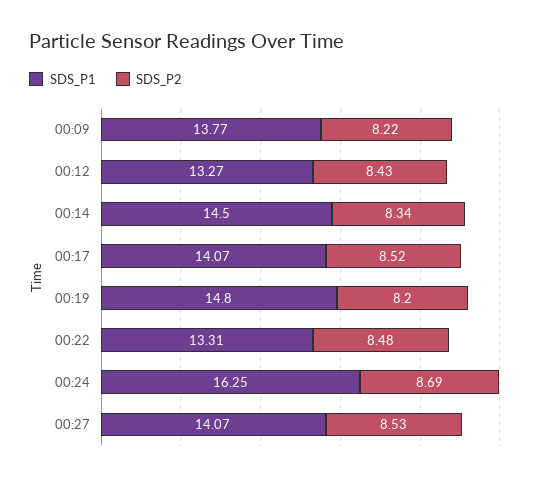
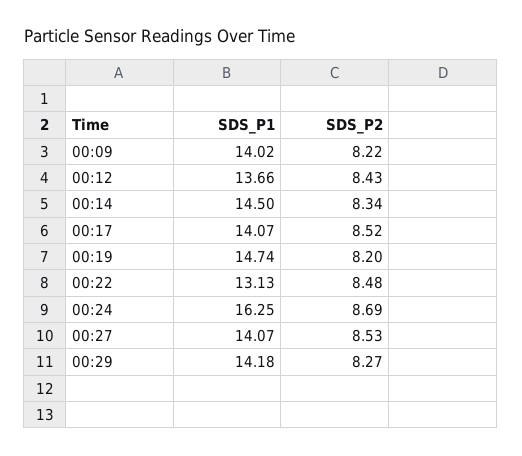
SDS_P1, 00:09: 13.77 -> 14.02
SDS_P1, 00:12: 13.27 -> 13.66
SDS_P1, 00:19: 14.8 -> 14.74
SDS_P1, 00:22: 13.31 -> 13.13
SDS_P1, 00:29: none -> 14.18
SDS_P2, 00:29: none -> 8.27

